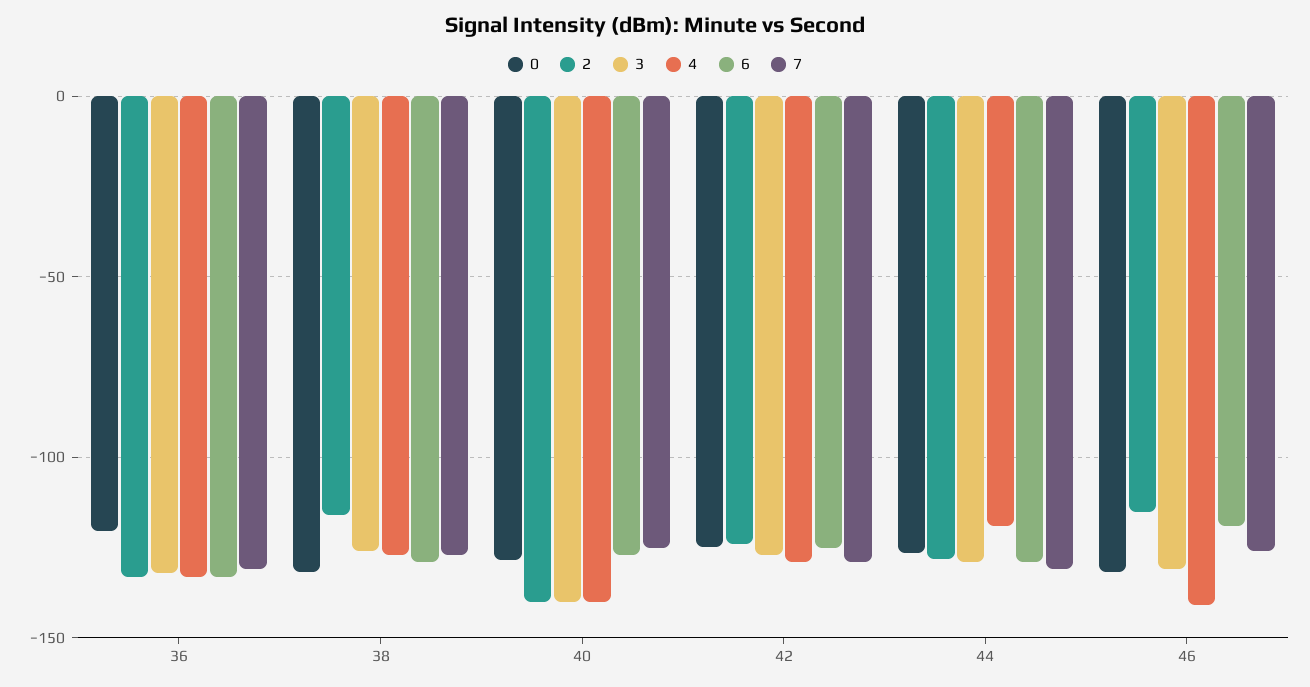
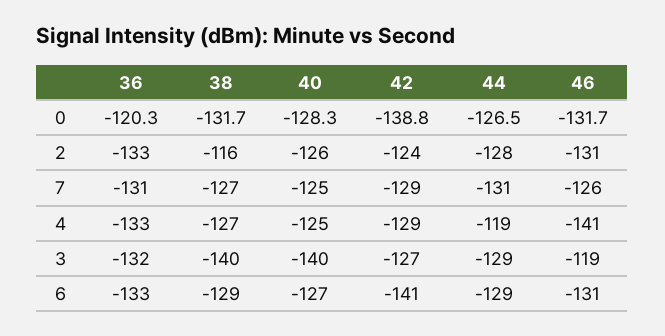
3, 38: -125 -> -140
2, 40: -140 -> -126
4, 40: -140 -> -125
0, 42: -125 -> -138.8
6, 42: -125 -> -141
2, 46: -115 -> -131
3, 46: -130 -> -119
6, 46: -120 -> -131

